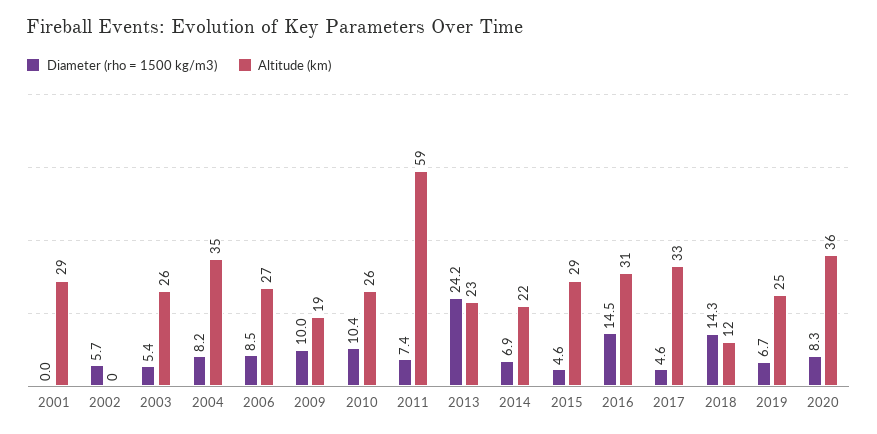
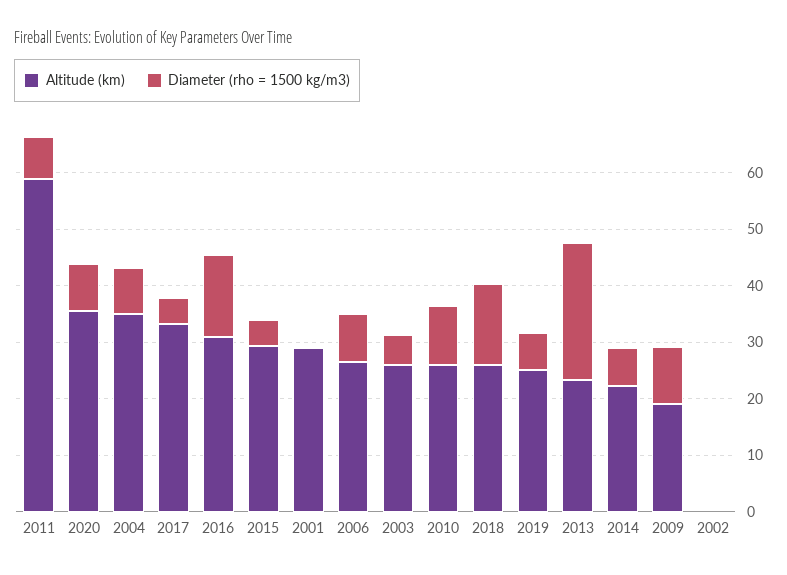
Diameter (rho = 1500 kg/m3), 2002: 5.7 -> 0
Altitude (km), 2018: 12 -> 26

